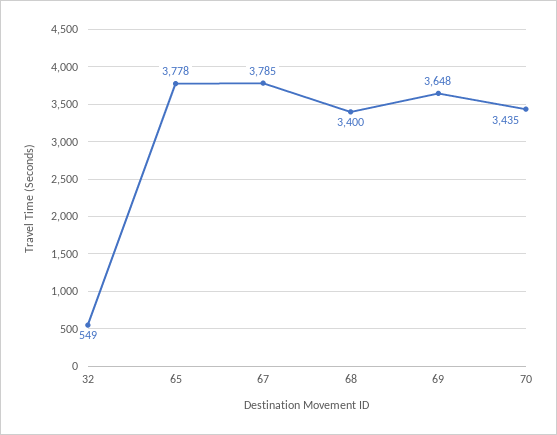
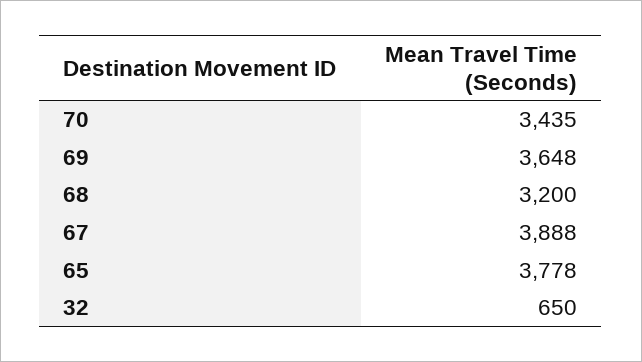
32: 549 -> 650
67: 3785 -> 3888
68: 3400 -> 3200

